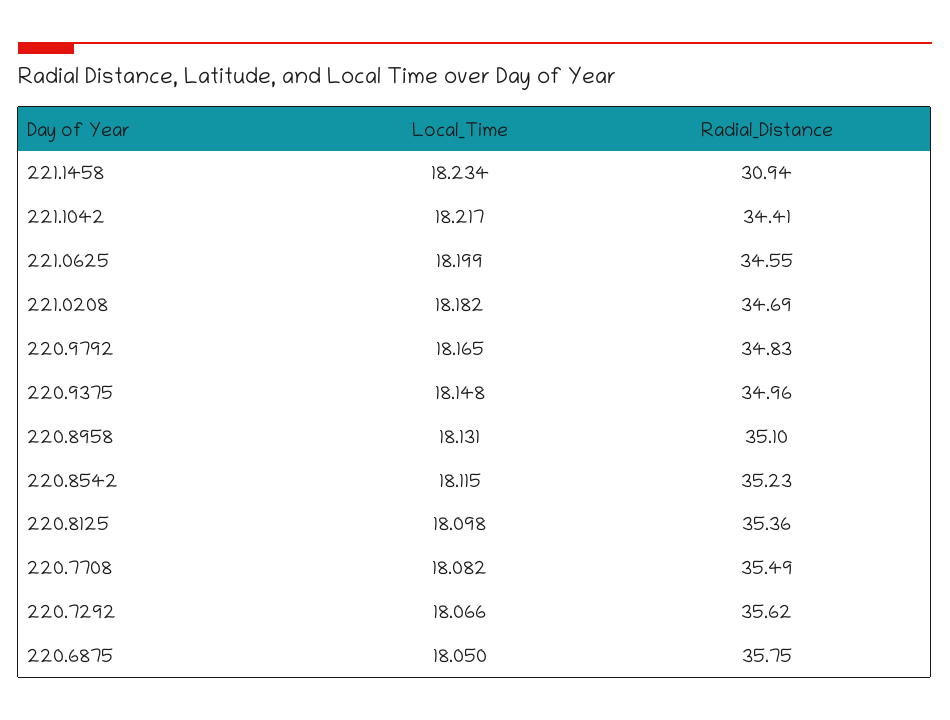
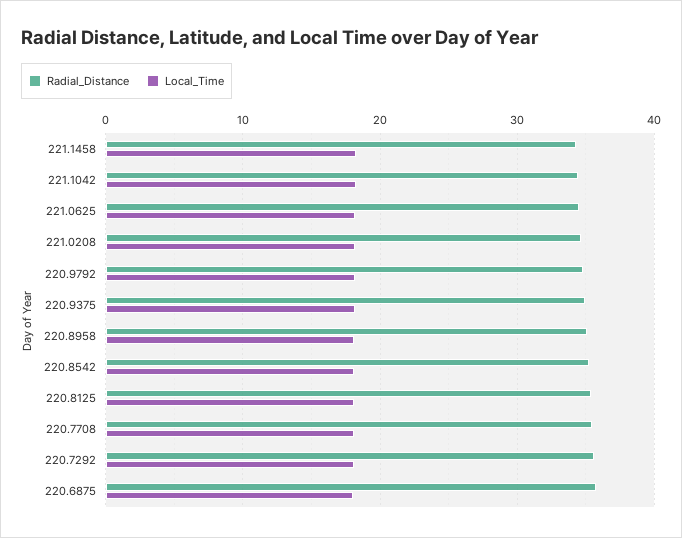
Radial_Distance, 221.1458: 30.94 -> 34

